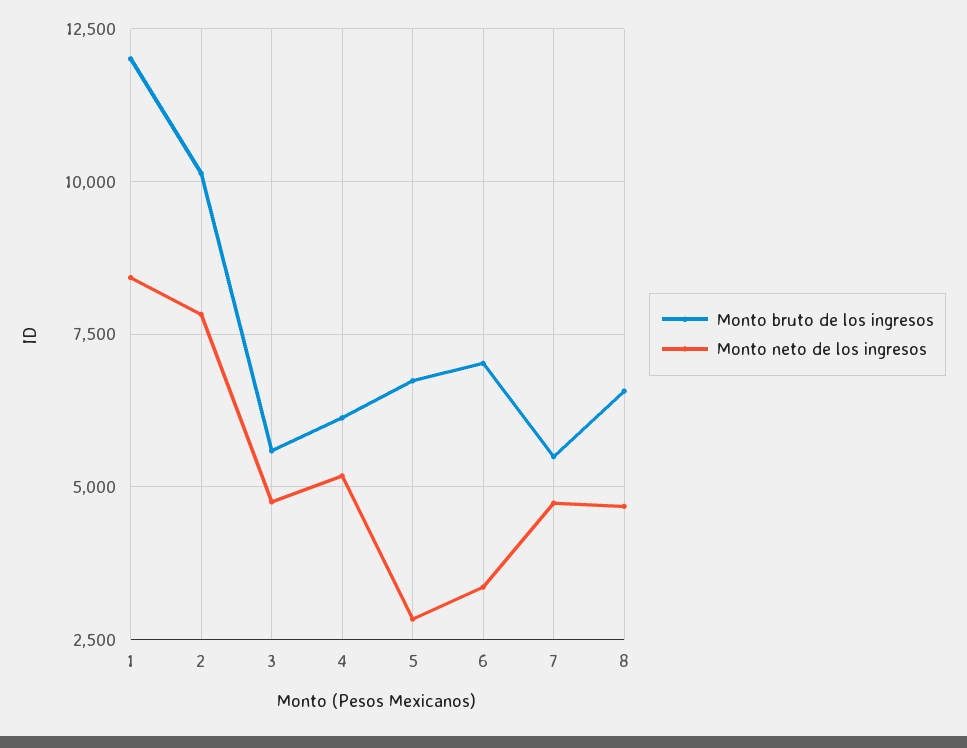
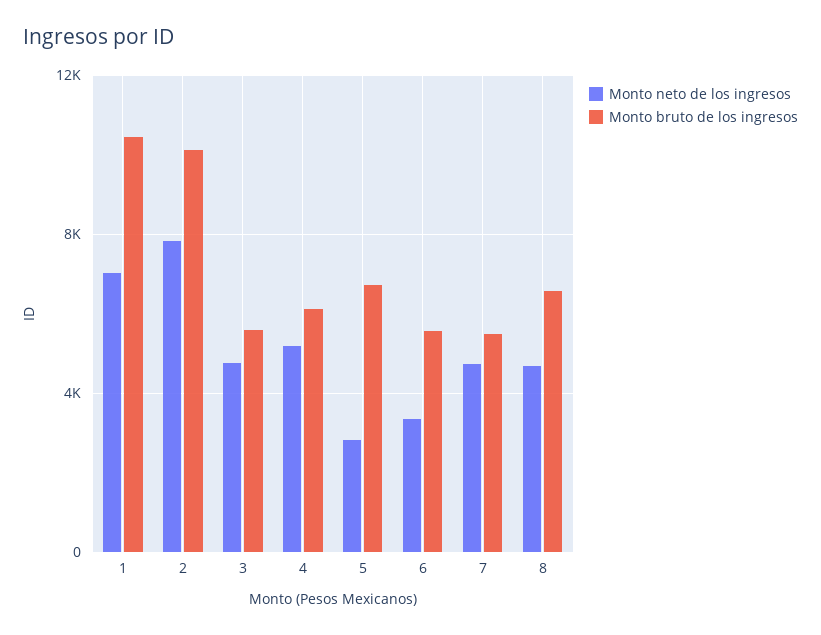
Monto bruto de los ingresos, 1: 12000 -> 10500
Monto neto de los ingresos, 1: 8500 -> 7000
Monto bruto de los ingresos, 6: 7000 -> 5500

